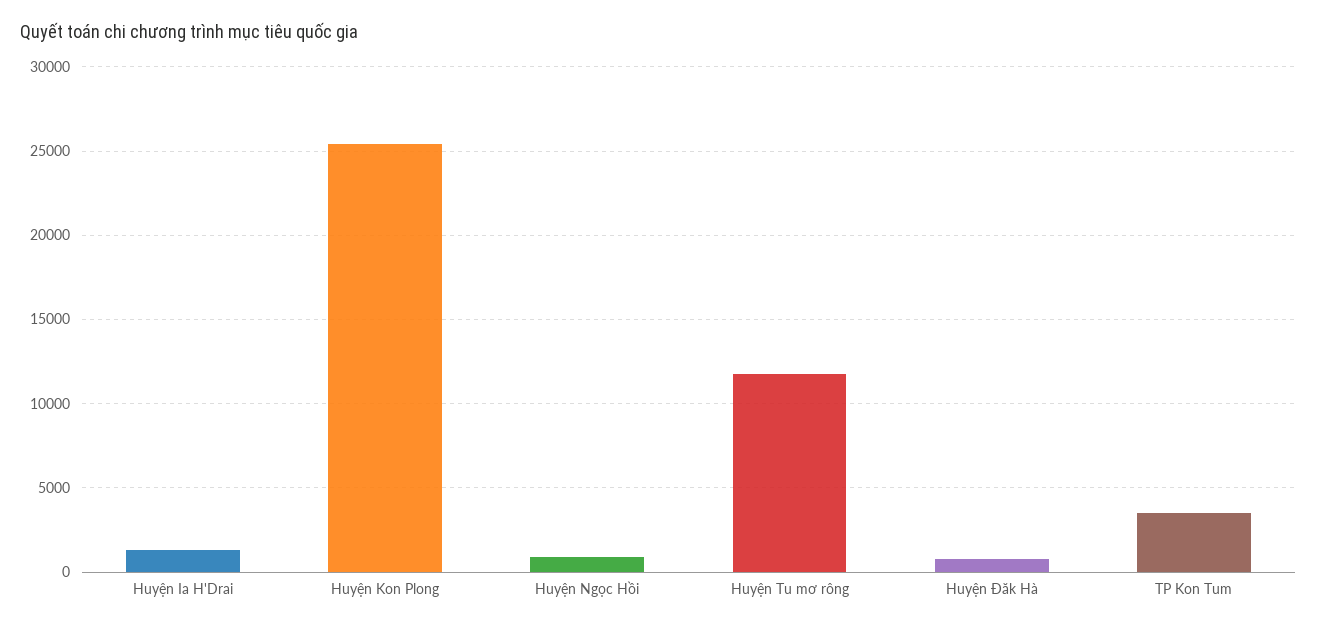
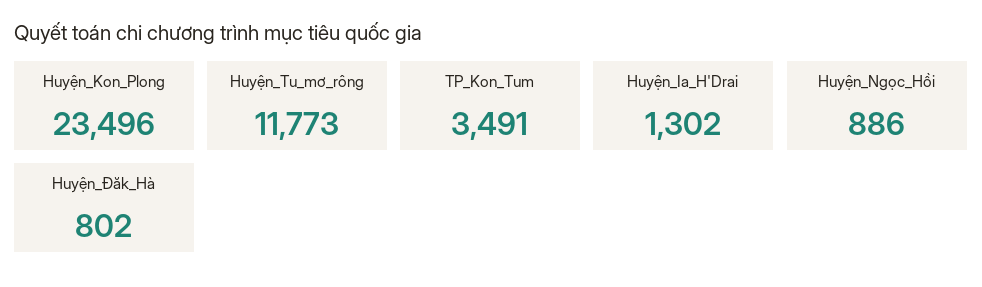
Huyện Kon Plong: 25500 -> 23496

